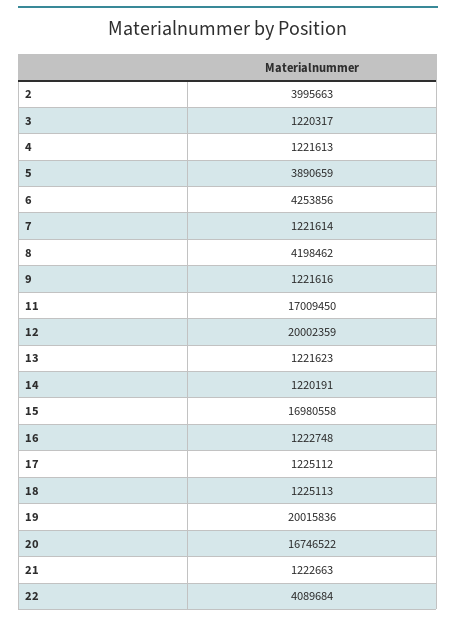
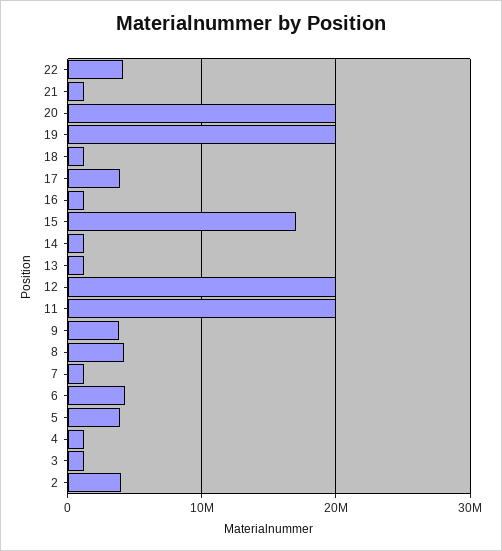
9: 1221616 -> 4000000
11: 17009450 -> 20000000
17: 1225112 -> 4000000
20: 16746522 -> 20000000

